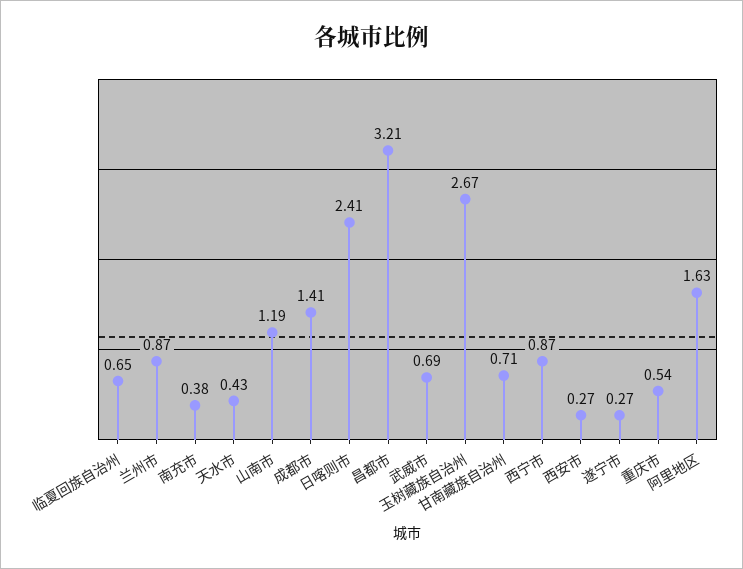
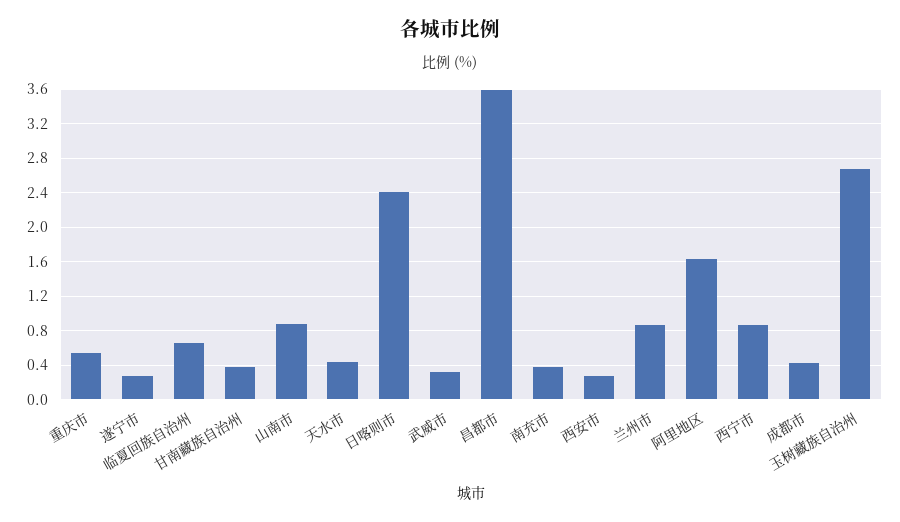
山南市: 1.19 -> 0.9
成都市: 1.41 -> 0.4
昌都市: 3.21 -> 3.6
武威市: 0.69 -> 0.3
甘南藏族自治州: 0.71 -> 0.4

